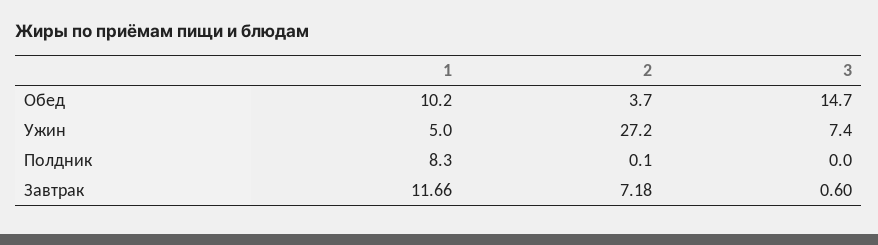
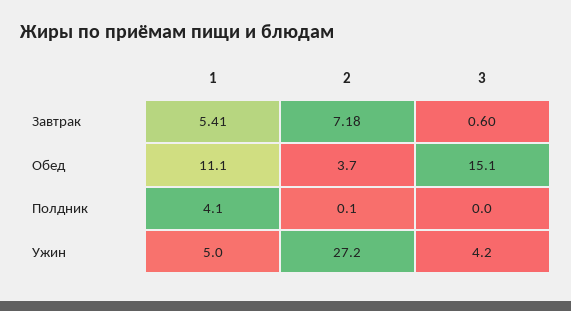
1, Обед: 10.2 -> 11.1
3, Обед: 14.7 -> 15.1
3, Ужин: 7.4 -> 4.2
1, Полдник: 8.3 -> 4.1
1, Завтрак: 11.66 -> 5.41

